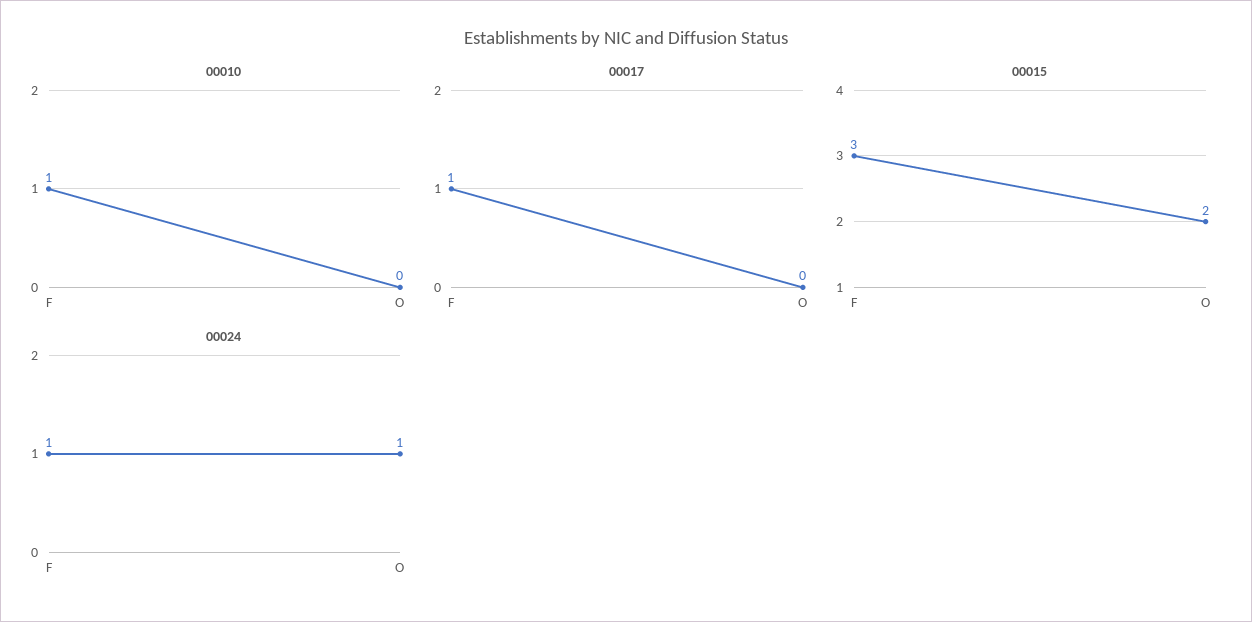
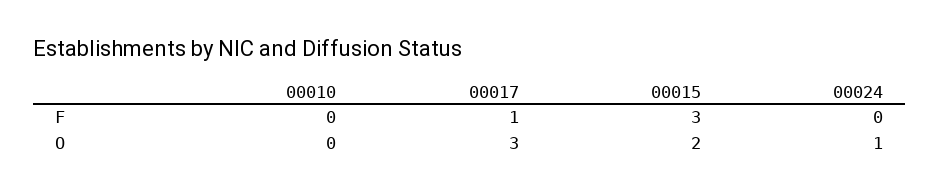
00010, F: 1 -> 0
00017, O: 0 -> 3
00024, F: 1 -> 0

